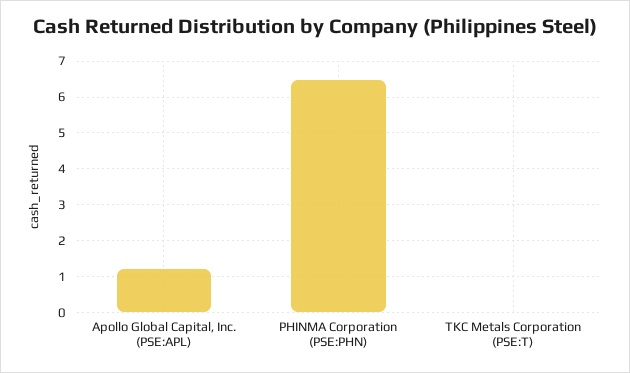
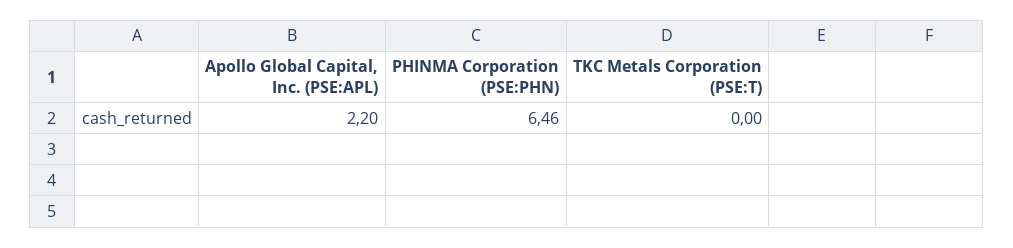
Apollo Global Capital, Inc. (PSE:APL): 1.2 -> 2.2

